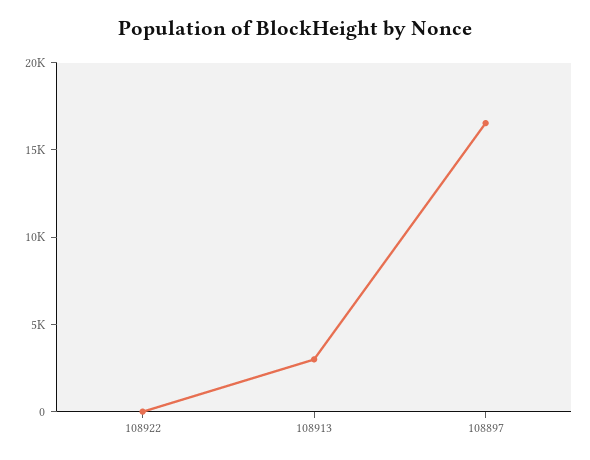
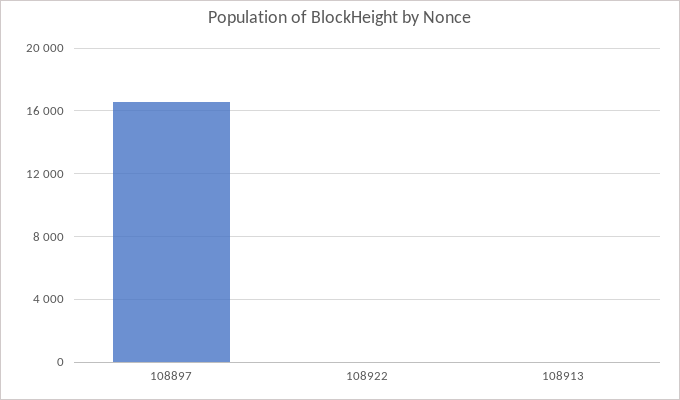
108913: 3000 -> 0

